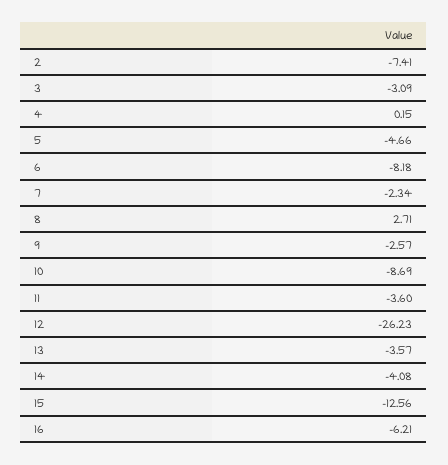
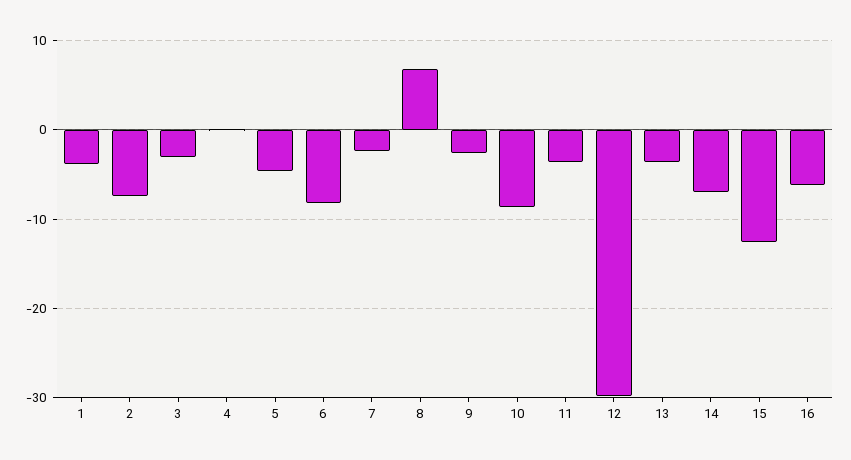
8: 2.71 -> 7
12: -26.23 -> -30
14: -4.08 -> -7
1: none -> -4

